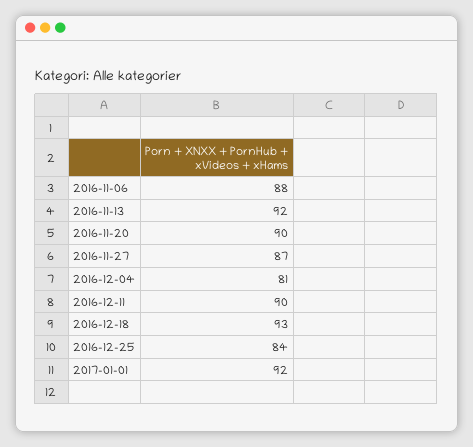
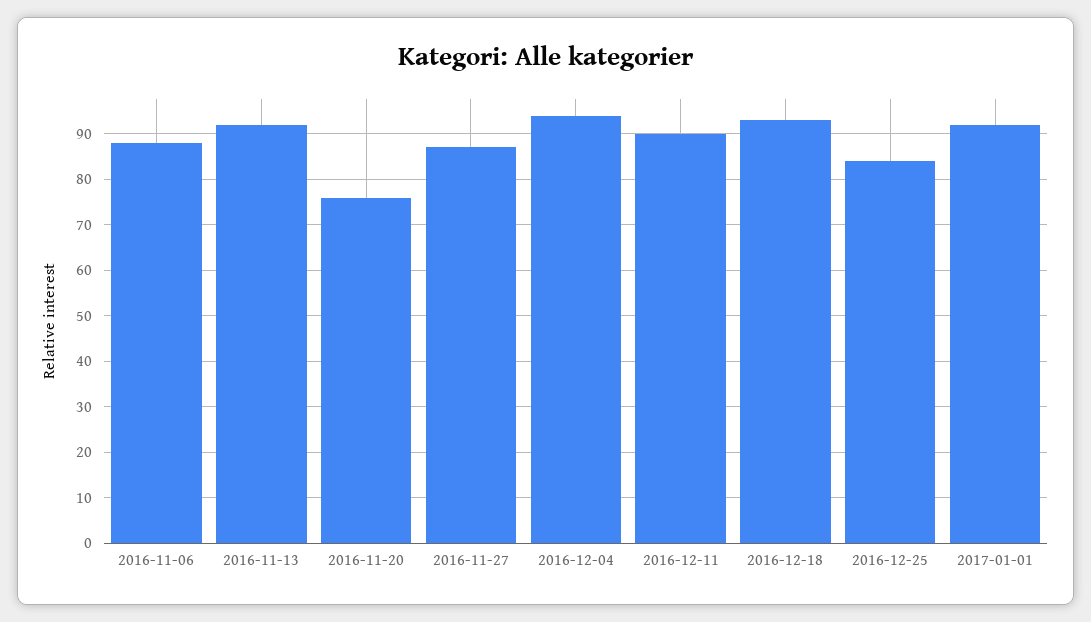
2016-11-20: 90 -> 75
2016-12-04: 81 -> 95

